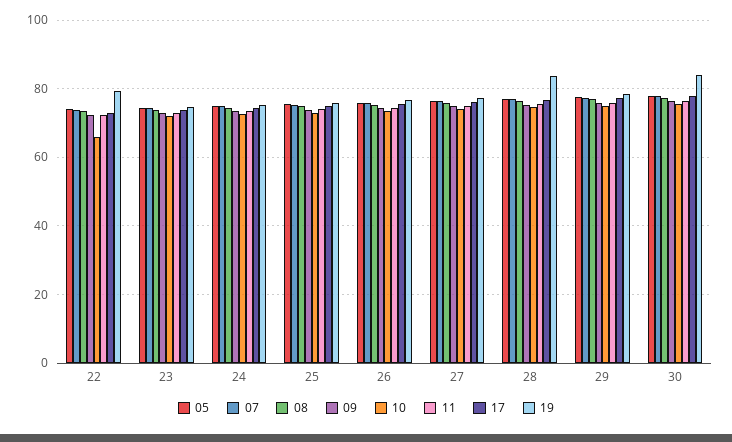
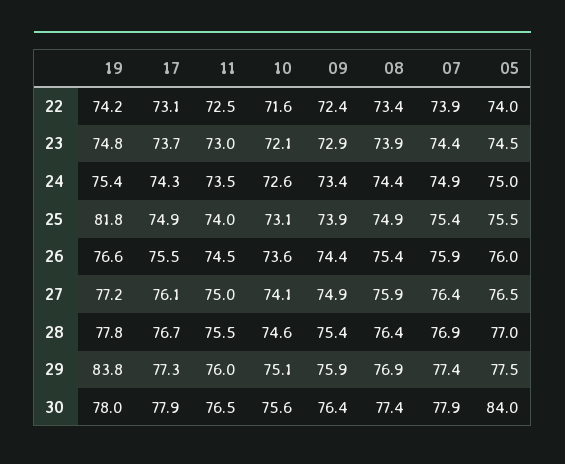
10, 22: 66 -> 71.6
19, 22: 80 -> 74.2
19, 25: 76 -> 81.8
19, 28: 84 -> 77.8
19, 29: 78 -> 83.8
05, 30: 78 -> 84
19, 30: 84 -> 78

